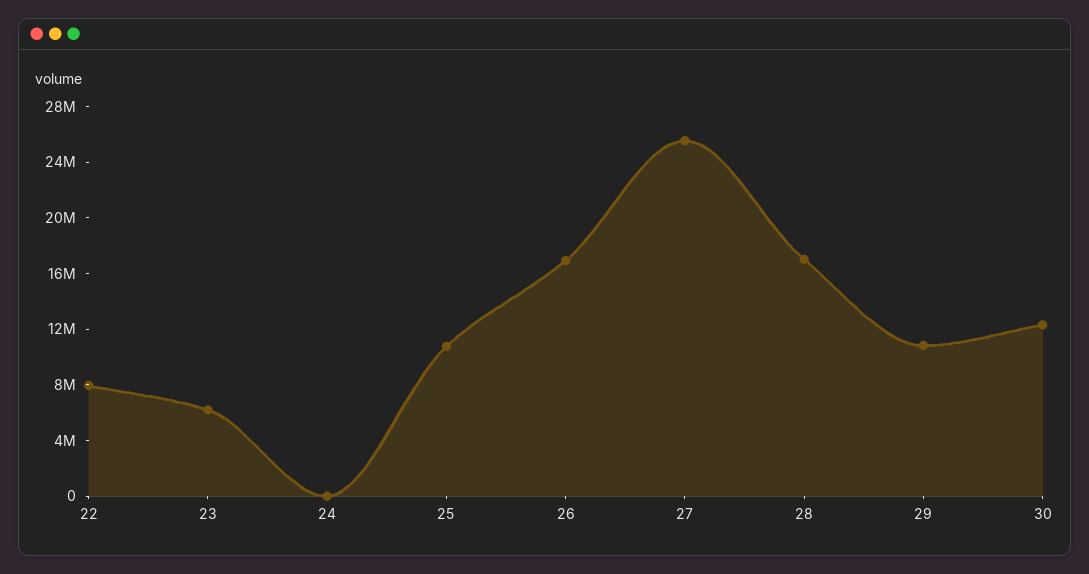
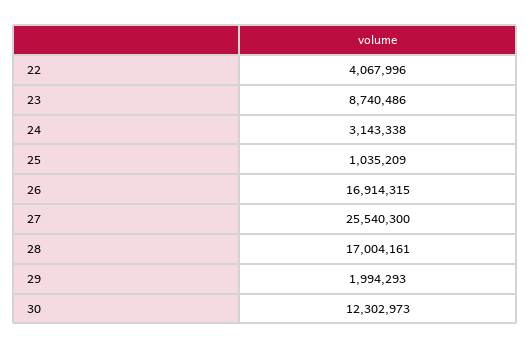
22: 8000000 -> 4067996
23: 6000000 -> 8740486
24: 0 -> 3143338
25: 11000000 -> 1035209
29: 11000000 -> 1994293

